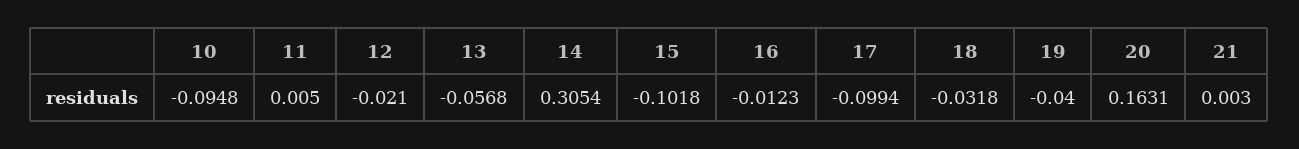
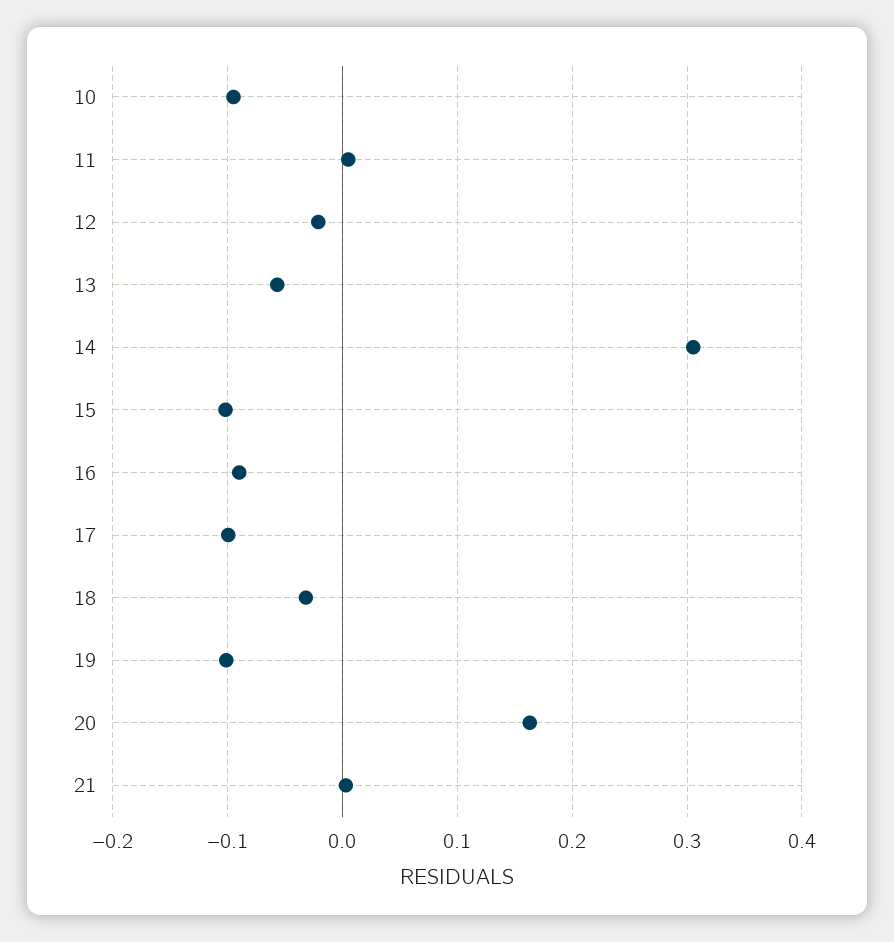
16: -0.0123 -> -0.09
19: -0.04 -> -0.1

